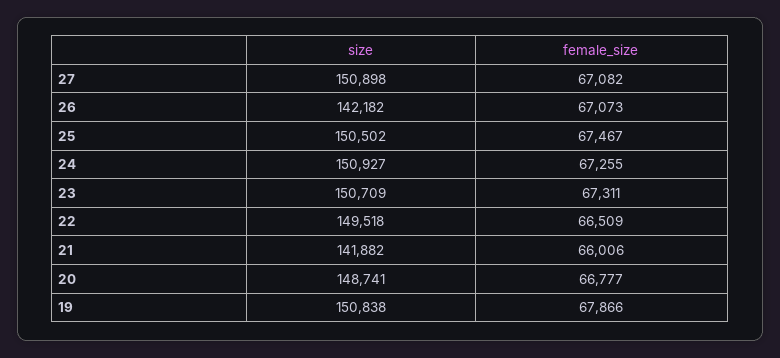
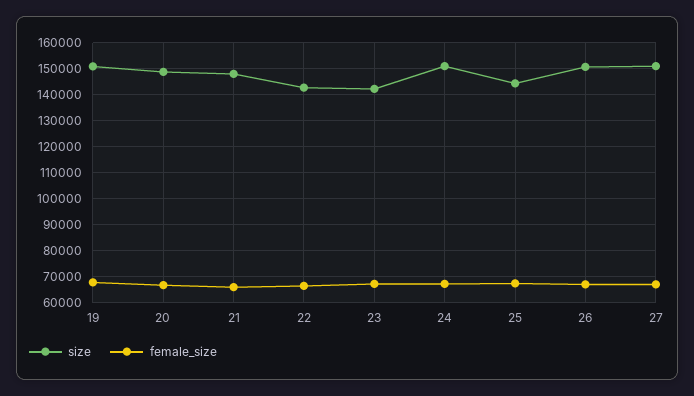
size, 26: 142182 -> 150000
size, 25: 150502 -> 145000
size, 23: 150709 -> 142500
size, 22: 149518 -> 142500
size, 21: 141882 -> 147500

